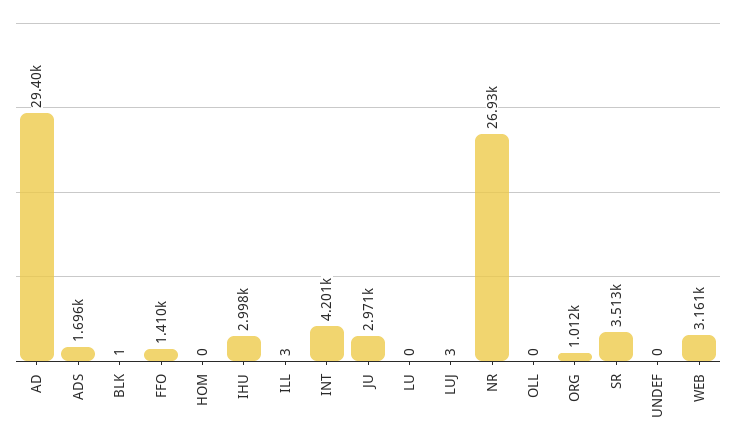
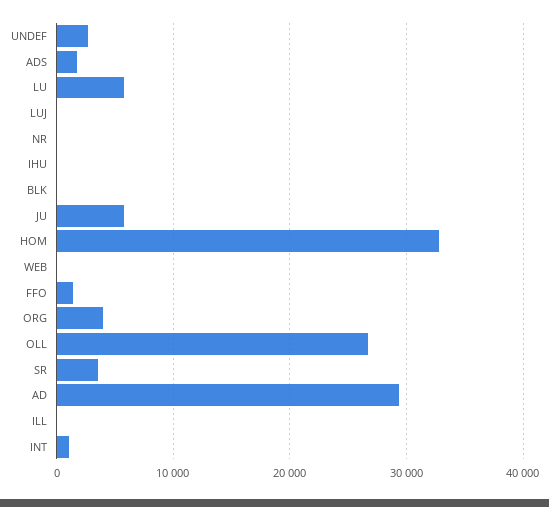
HOM: 0 -> 33000
IHU: 2998 -> 0
INT: 4201 -> 1000
JU: 2971 -> 6000
LU: 0 -> 6000
NR: 26930 -> 0
OLL: 0 -> 27000
ORG: 1012 -> 4000
UNDEF: 0 -> 3000
WEB: 3161 -> 0

